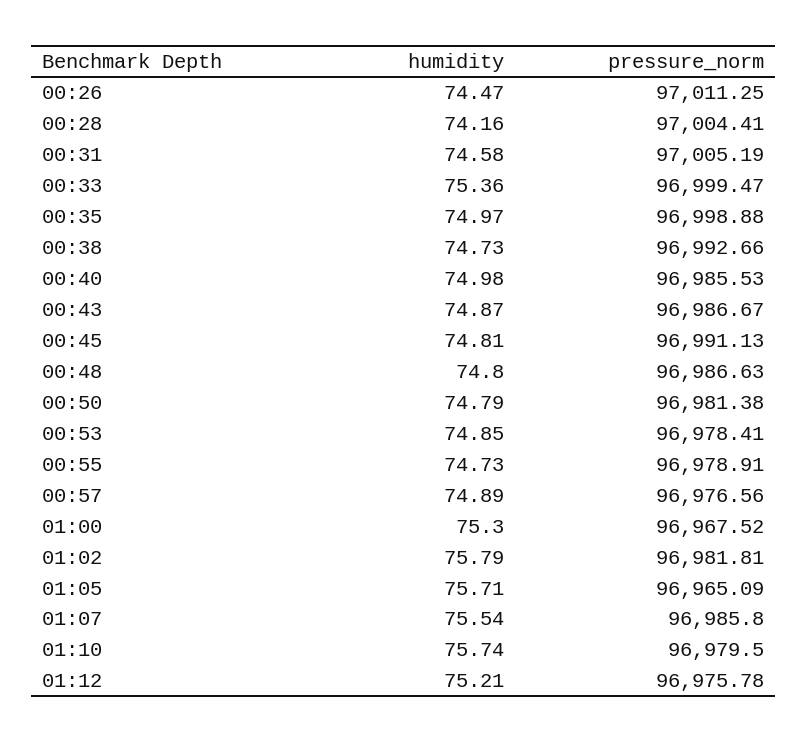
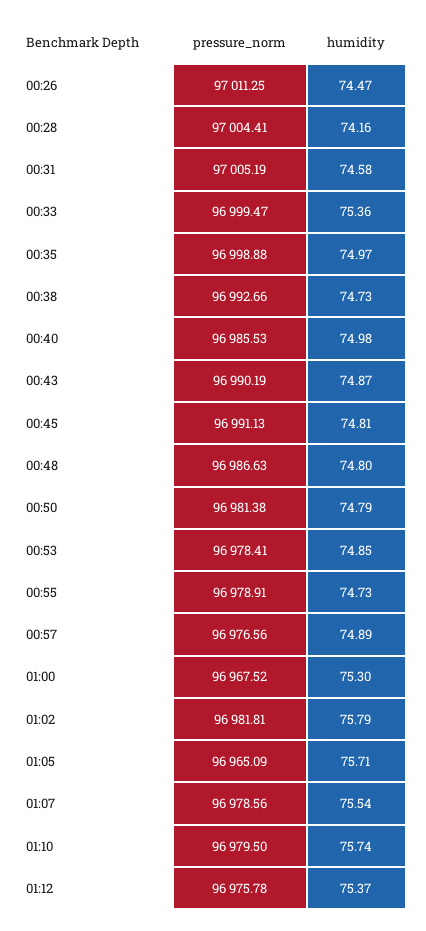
pressure_norm, 00:43: 96986.67 -> 96990.19
pressure_norm, 01:07: 96985.8 -> 96978.56
humidity, 01:12: 75.21 -> 75.37

